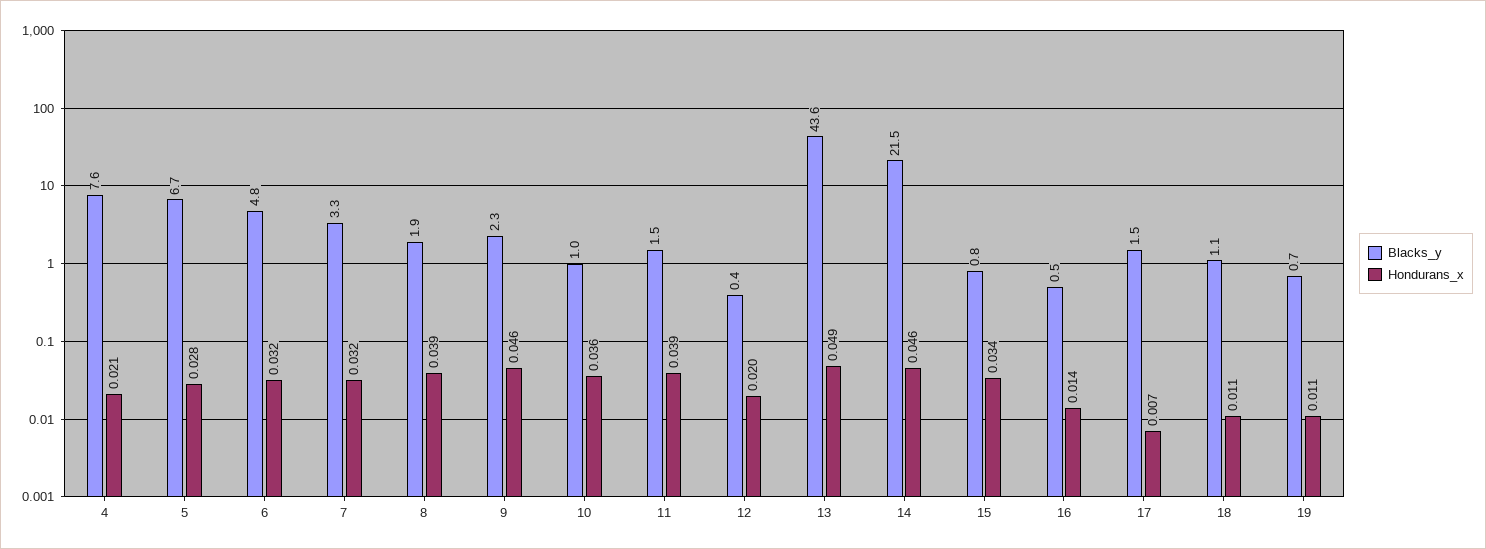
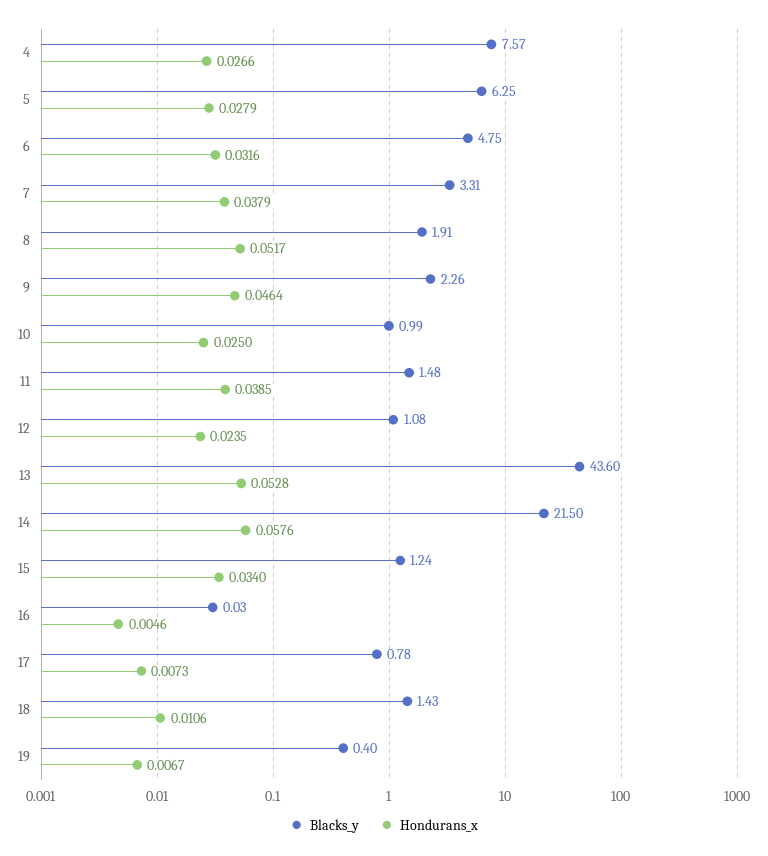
Hondurans_x, 4: 0.021 -> 0.0266
Blacks_y, 5: 6.7 -> 6.25
Hondurans_x, 7: 0.032 -> 0.0379
Hondurans_x, 8: 0.039 -> 0.0517
Hondurans_x, 10: 0.036 -> 0.025
Blacks_y, 12: 0.4 -> 1.08
Hondurans_x, 12: 0.02 -> 0.0235
Hondurans_x, 13: 0.049 -> 0.0528
Hondurans_x, 14: 0.046 -> 0.0576
Blacks_y, 15: 0.8 -> 1.24
Blacks_y, 16: 0.5 -> 0.03
Hondurans_x, 16: 0.014 -> 0.0046
Blacks_y, 17: 1.5 -> 0.78
Blacks_y, 18: 1.1 -> 1.43
Blacks_y, 19: 0.7 -> 0.4
Hondurans_x, 19: 0.011 -> 0.0067

